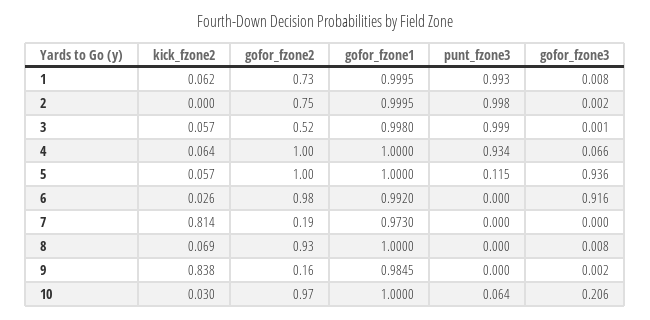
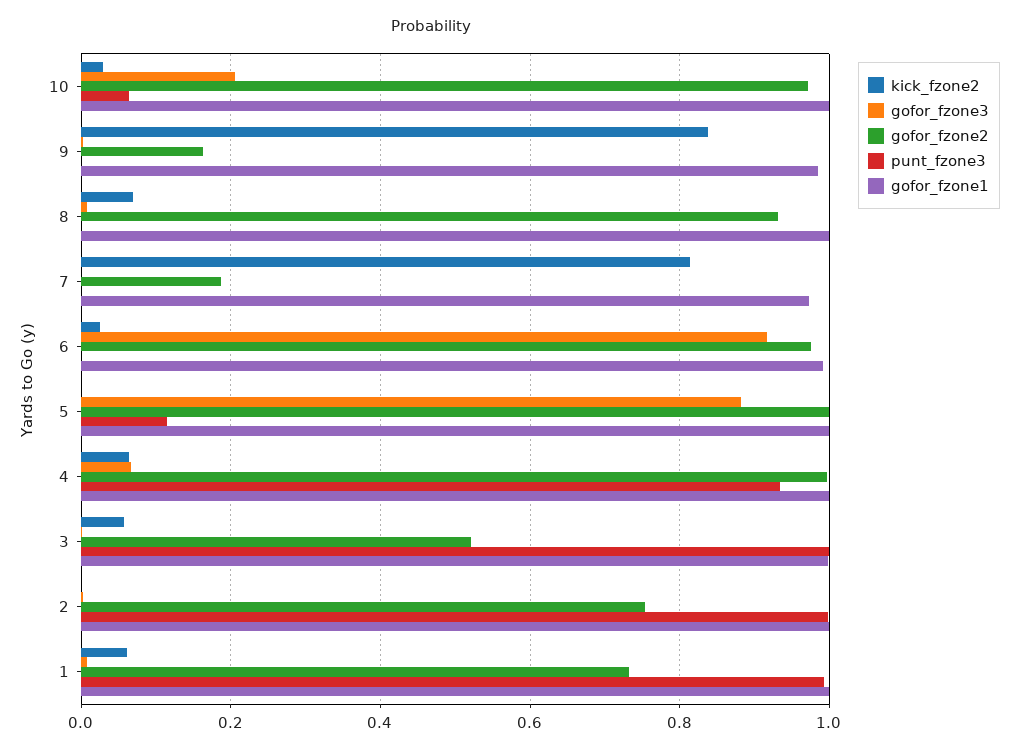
kick_fzone2, 5: 0.057 -> 0
gofor_fzone3, 5: 0.936 -> 0.88

